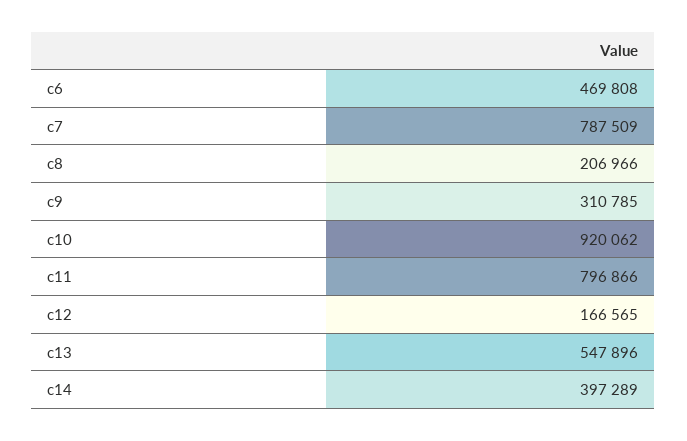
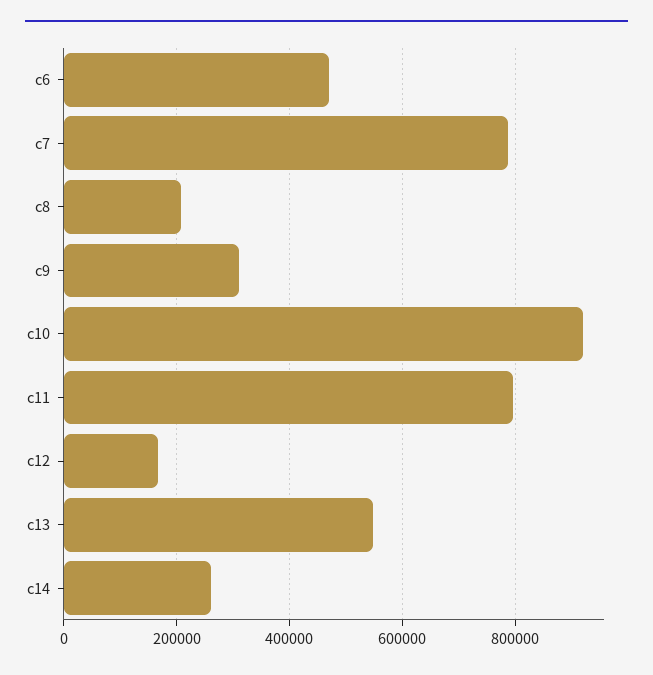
c14: 397289 -> 260000

